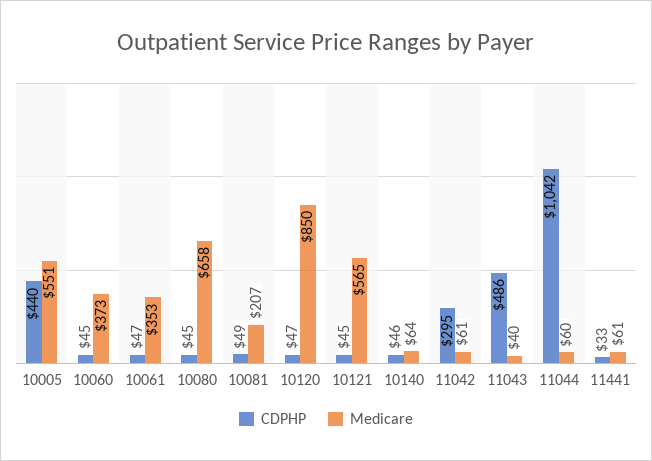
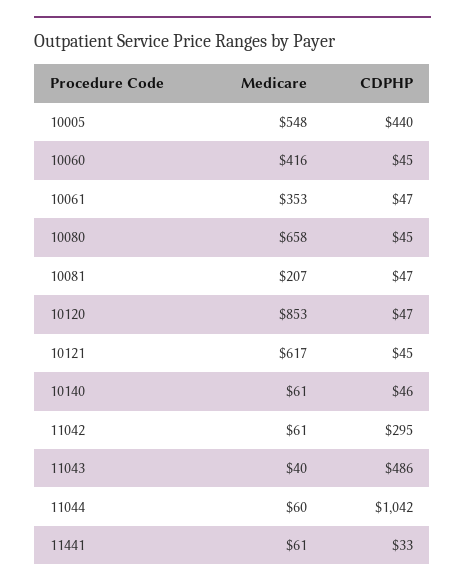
Medicare, 10005: 551 -> 548
Medicare, 10060: 373 -> 416
CDPHP, 10081: 49 -> 47
Medicare, 10120: 850 -> 853
Medicare, 10121: 565 -> 617
Medicare, 10140: 64 -> 61

